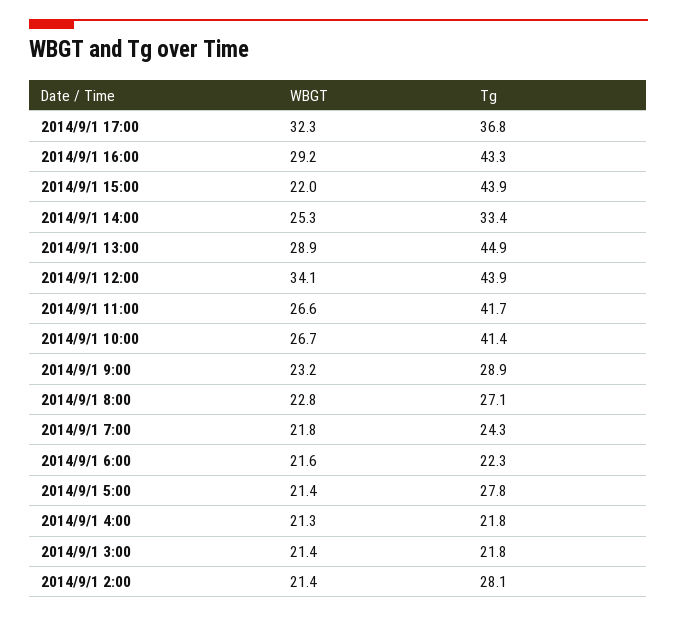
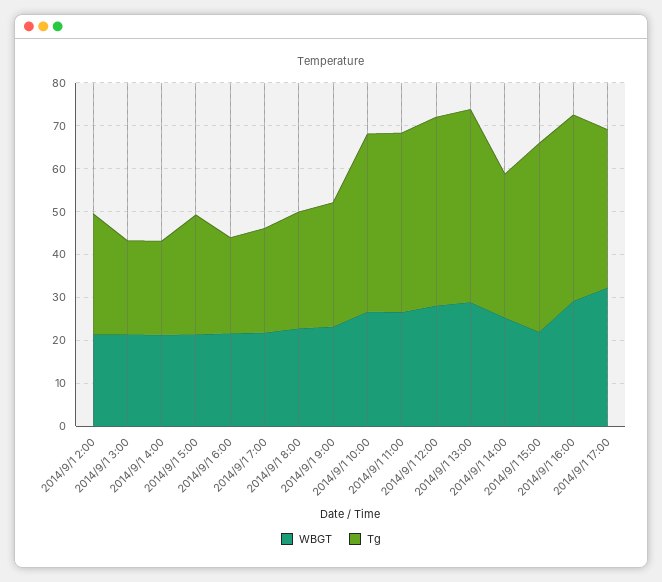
WBGT, 2014/9/1 12:00: 34.1 -> 28

